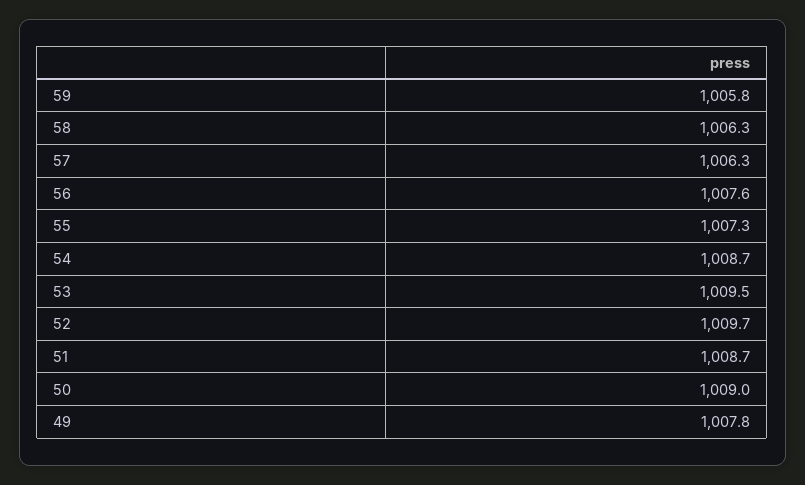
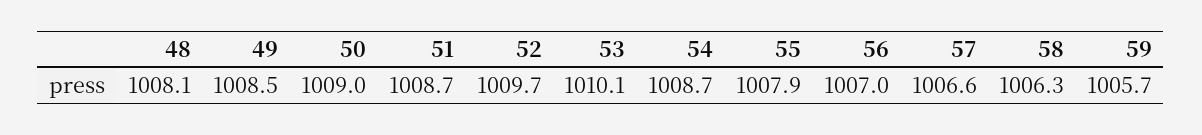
59: 1005.8 -> 1005.7
57: 1006.3 -> 1006.6
56: 1007.6 -> 1007
55: 1007.3 -> 1007.9
53: 1009.5 -> 1010.1
49: 1007.8 -> 1008.5
48: none -> 1008.1

